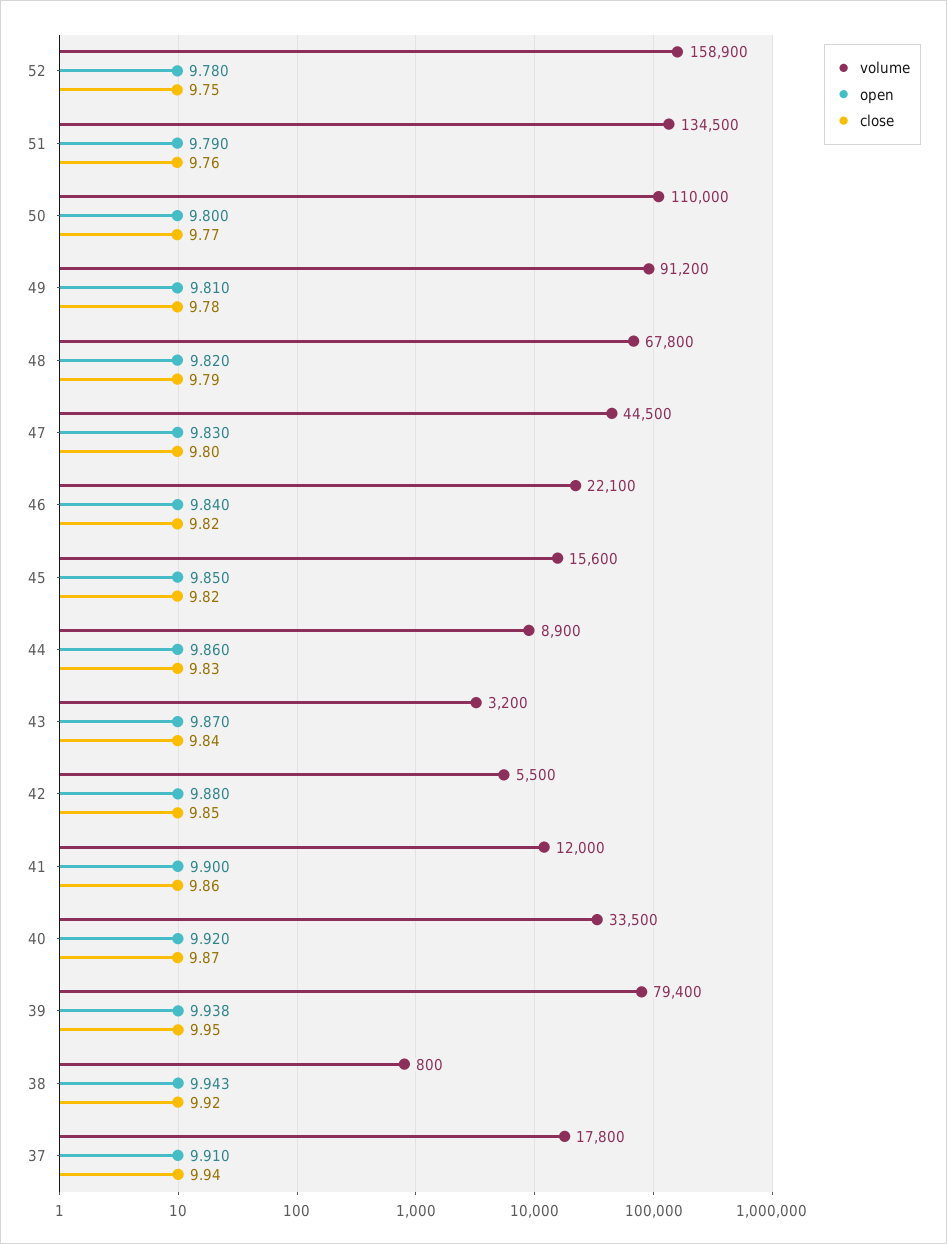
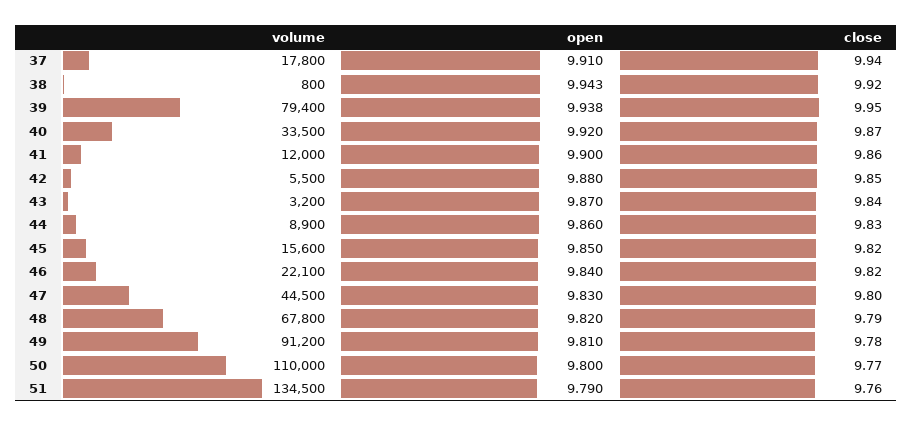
volume, 52: 158900 -> none
open, 52: 9.78 -> none
close, 52: 9.75 -> none

